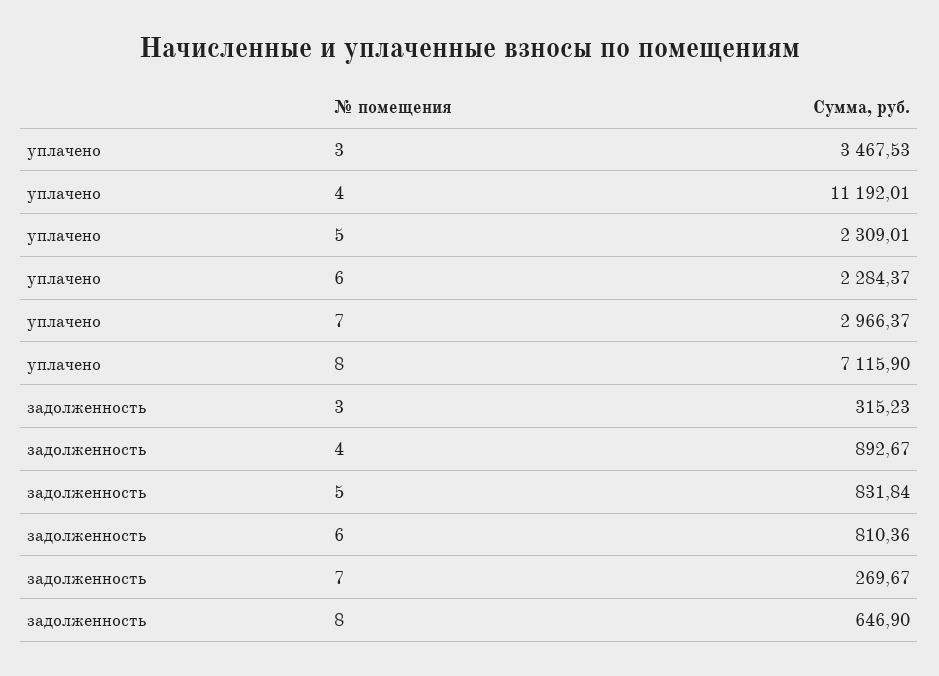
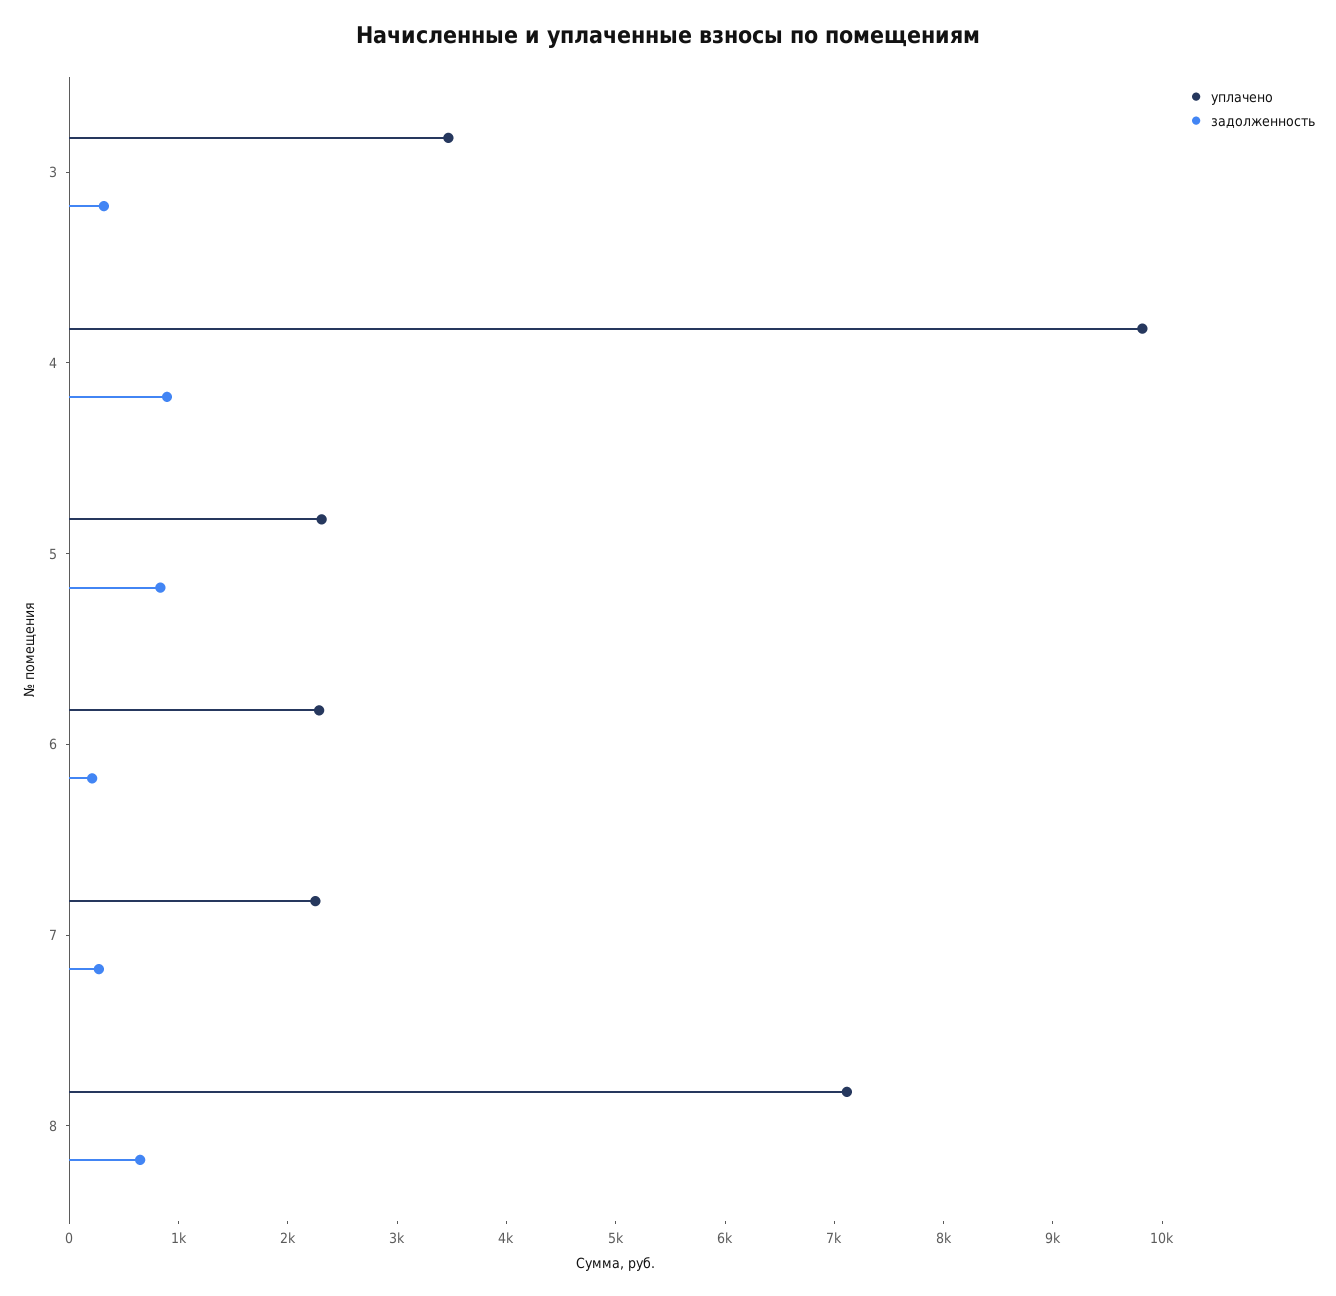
уплачено, 4: 11192.01 -> 9800
уплачено, 7: 2966.37 -> 2200
задолженность, 6: 810.36 -> 200

